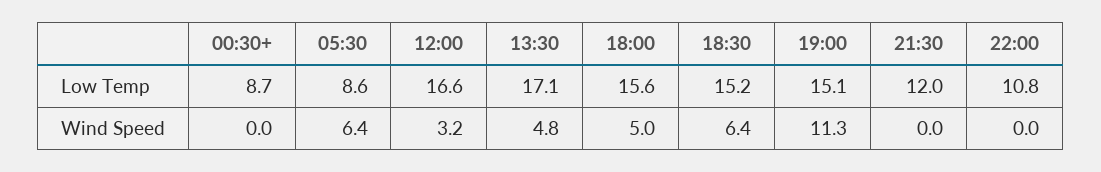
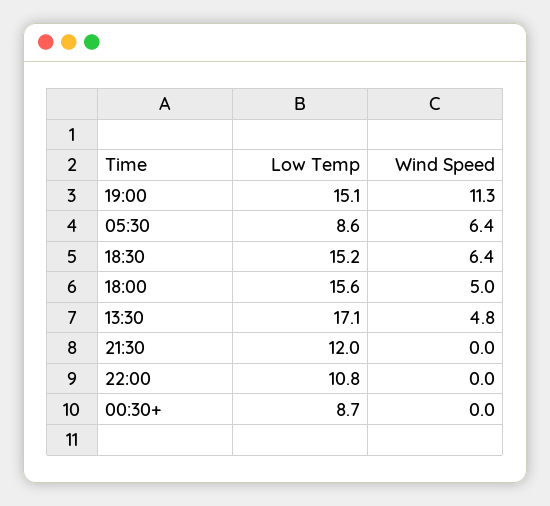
12:00, Low Temp: 16.6 -> none
12:00, Wind Speed: 3.2 -> none

